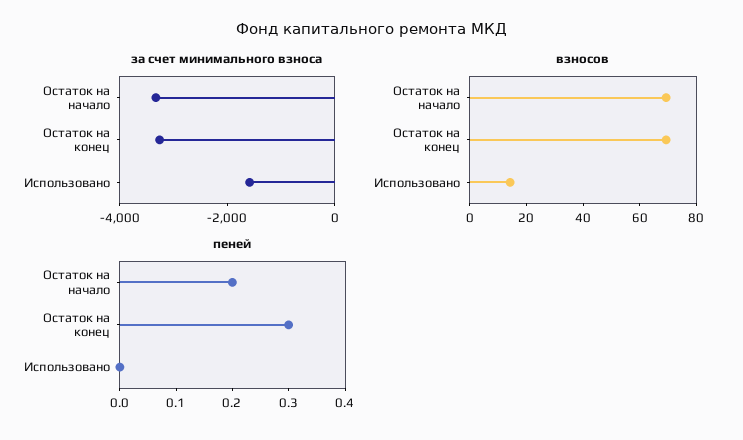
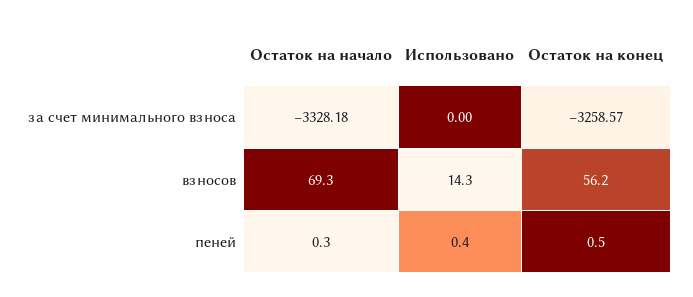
за счет минимального взноса, Использовано: -1500 -> 0
взносов, Остаток на конец: 70 -> 56.2
пеней, Остаток на начало: 0.2 -> 0.3
пеней, Остаток на конец: 0.3 -> 0.5
пеней, Использовано: 0 -> 0.4

